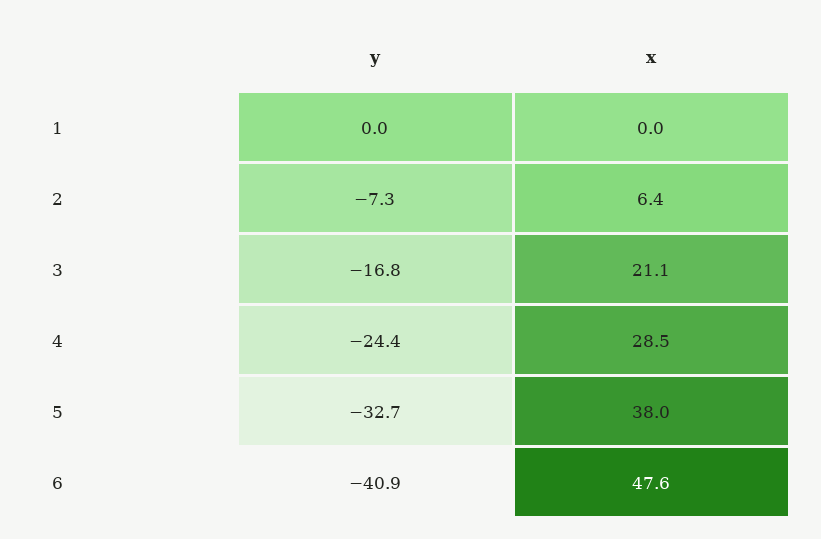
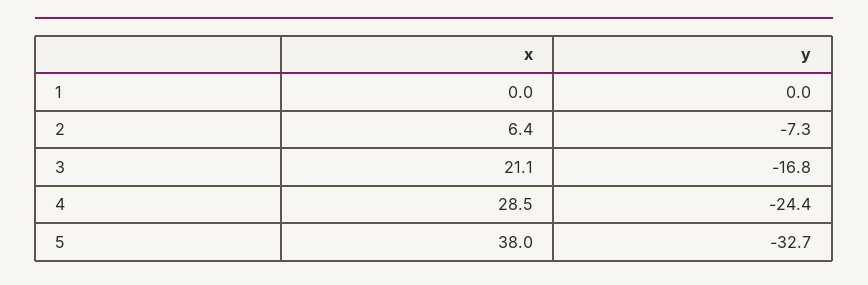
y, 6: -40.9 -> none
x, 6: 47.6 -> none

